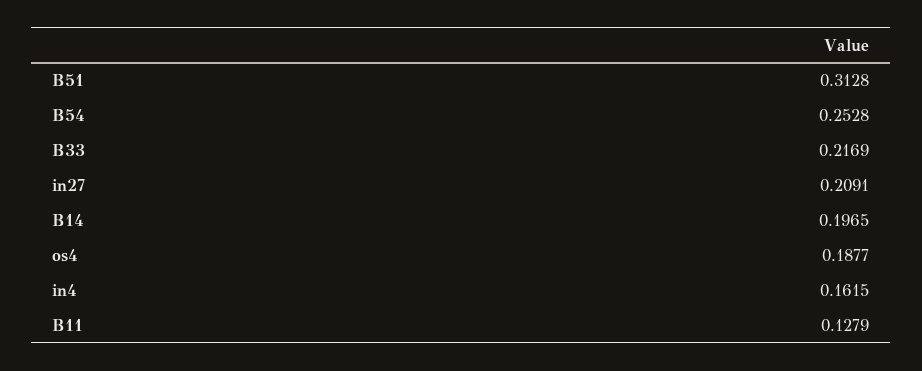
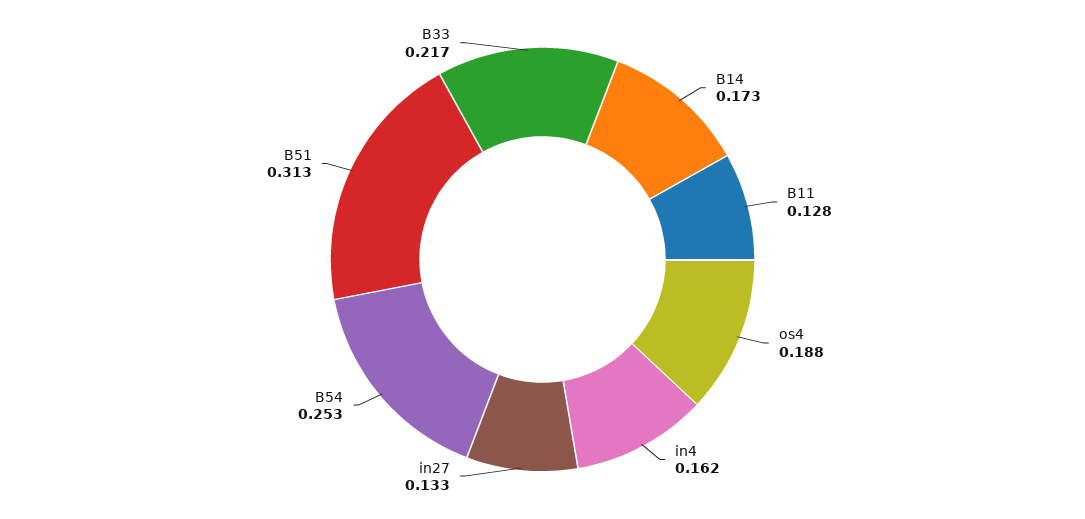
in27: 0.2091 -> 0.133
B14: 0.1965 -> 0.173

